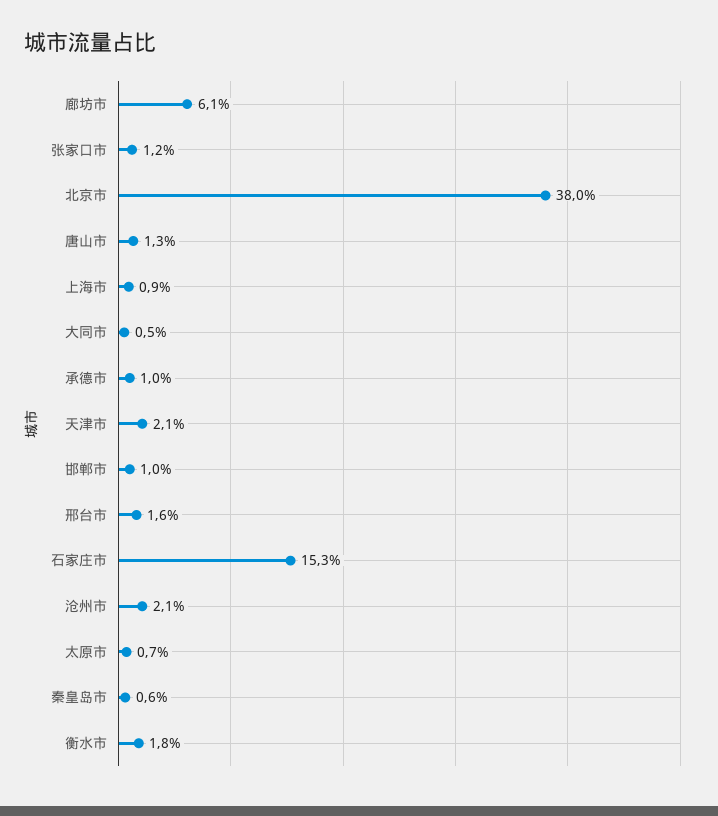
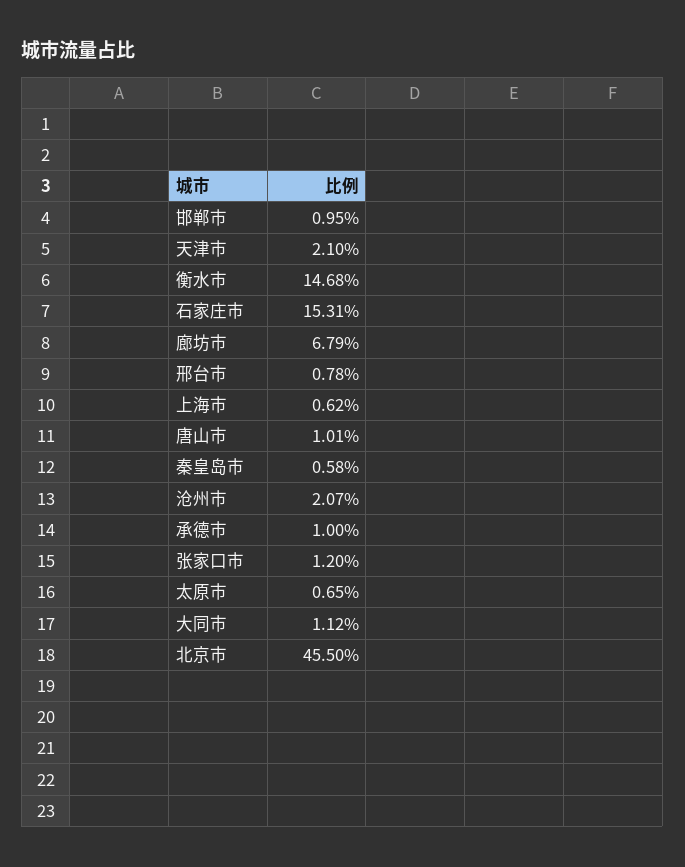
廊坊市: 6.1 -> 6.79
北京市: 38 -> 45.5
唐山市: 1.3 -> 1.01
上海市: 0.9 -> 0.62
大同市: 0.5 -> 1.12
邢台市: 1.6 -> 0.78
衡水市: 1.8 -> 14.68

